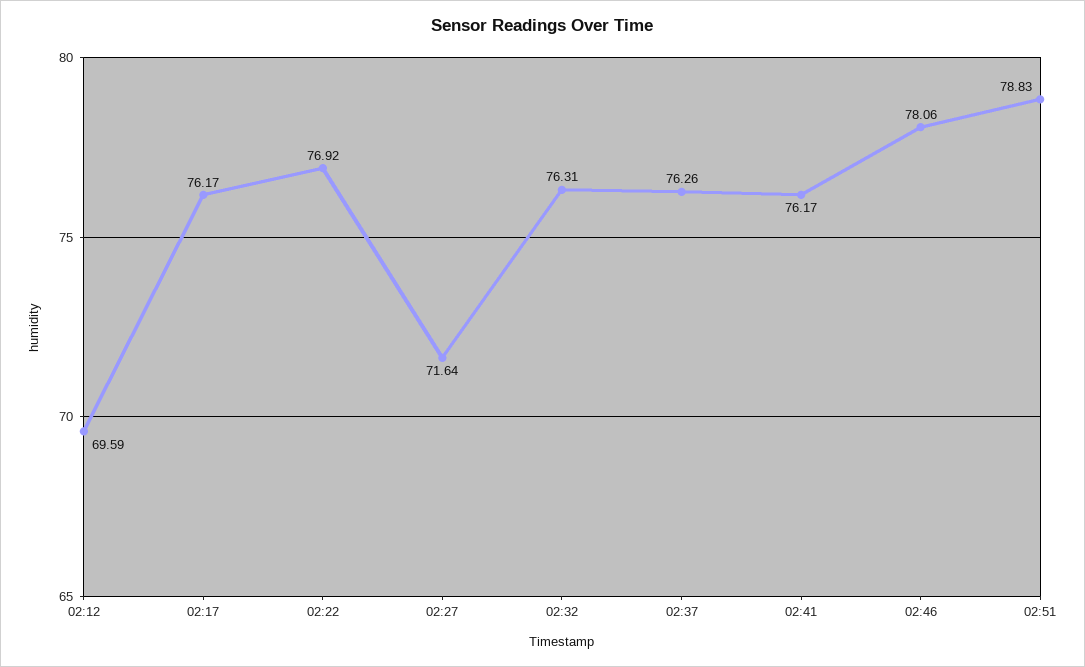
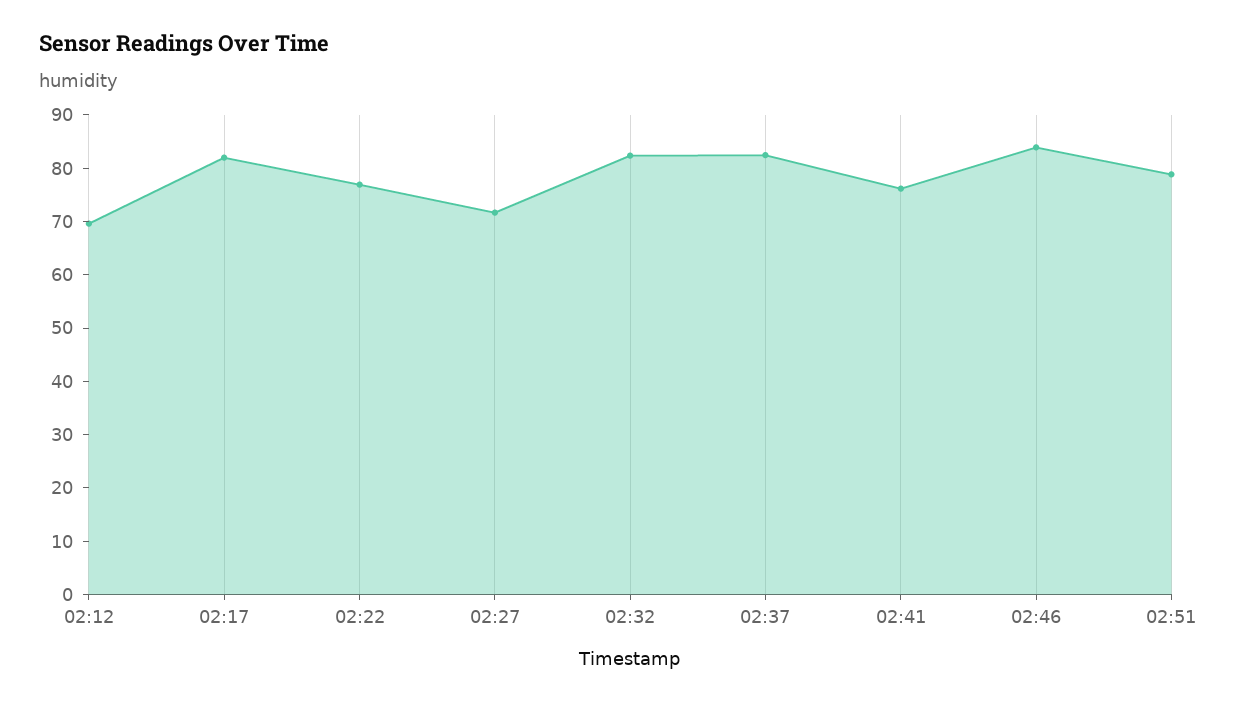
02:17: 76.17 -> 82
02:32: 76.31 -> 82
02:37: 76.26 -> 82
02:46: 78.06 -> 84

